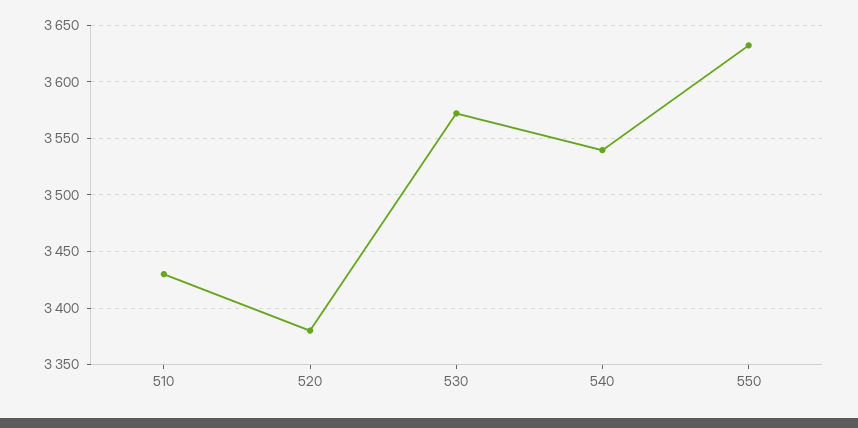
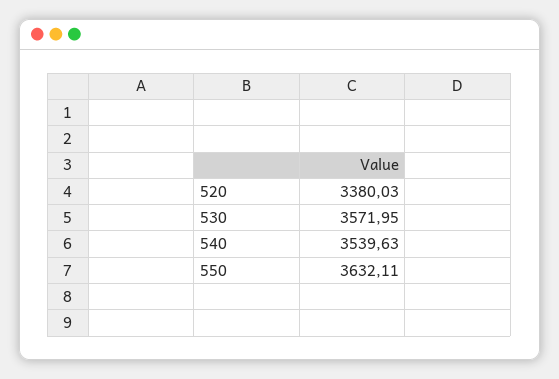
510: 3430 -> none

